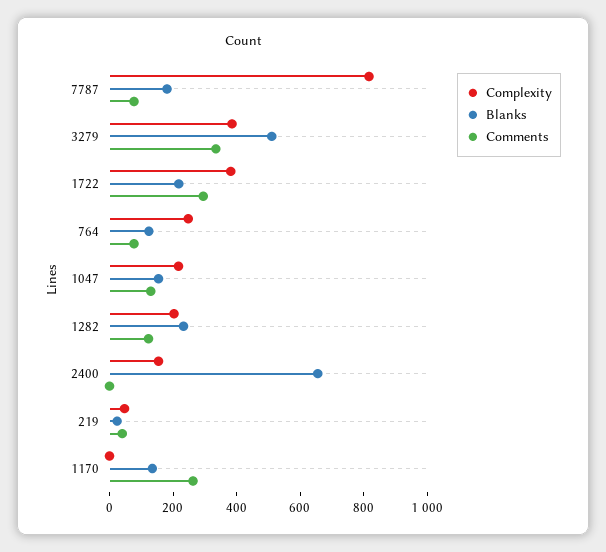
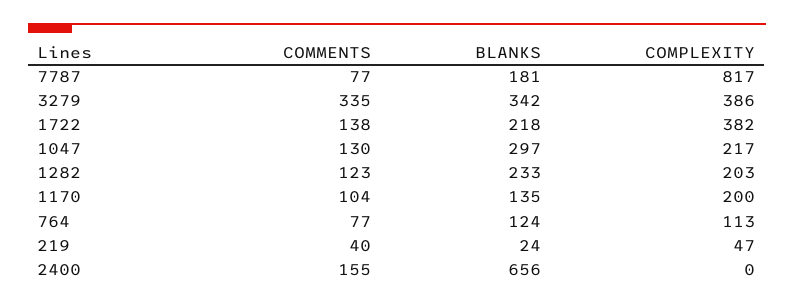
Blanks, 3279: 500 -> 342
Comments, 1722: 300 -> 138
Complexity, 764: 250 -> 113
Blanks, 1047: 150 -> 297
Complexity, 2400: 150 -> 0
Comments, 2400: 0 -> 155
Complexity, 1170: 0 -> 200
Comments, 1170: 250 -> 104

